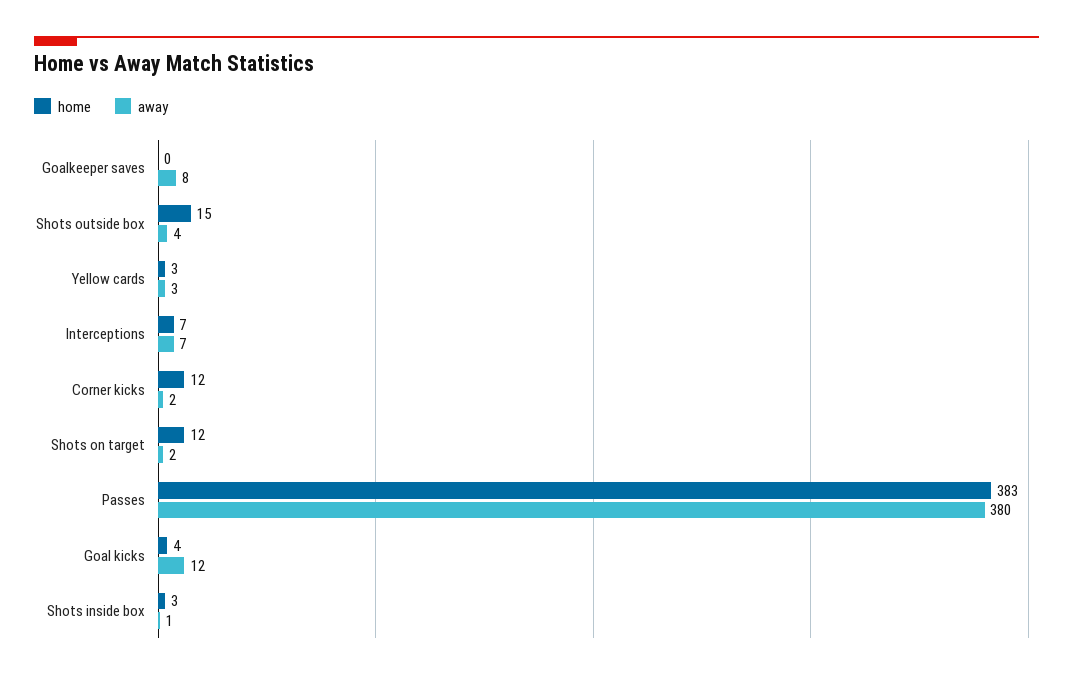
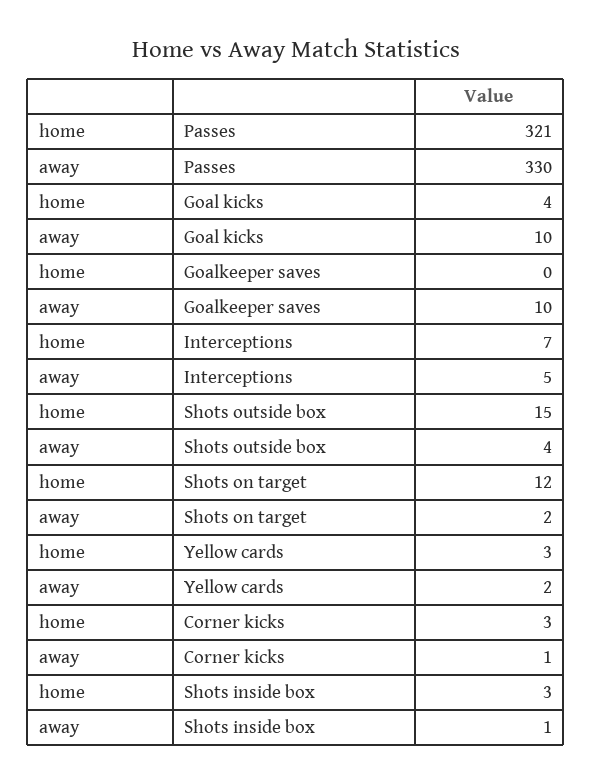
away, Goalkeeper saves: 8 -> 10
away, Yellow cards: 3 -> 2
away, Interceptions: 7 -> 5
home, Corner kicks: 12 -> 3
away, Corner kicks: 2 -> 1
home, Passes: 383 -> 321
away, Passes: 380 -> 330
away, Goal kicks: 12 -> 10

